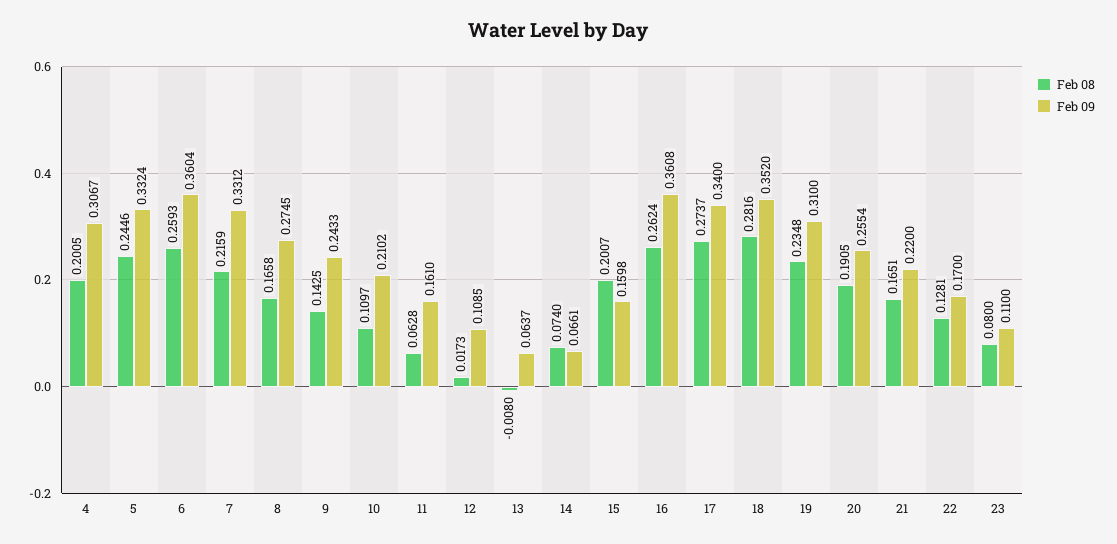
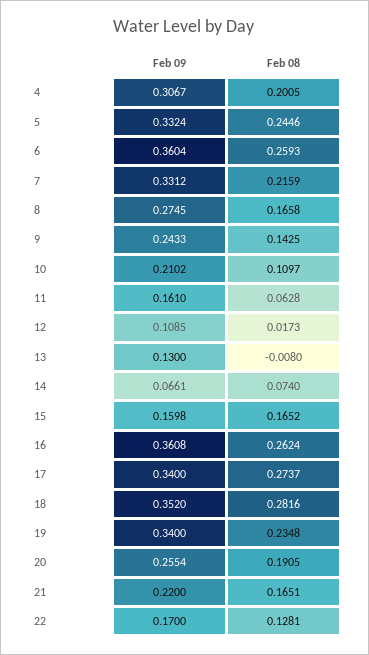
Feb 09, 13: 0.0637 -> 0.13
Feb 08, 15: 0.2007 -> 0.1652
Feb 09, 19: 0.31 -> 0.34
Feb 08, 23: 0.08 -> none
Feb 09, 23: 0.11 -> none

